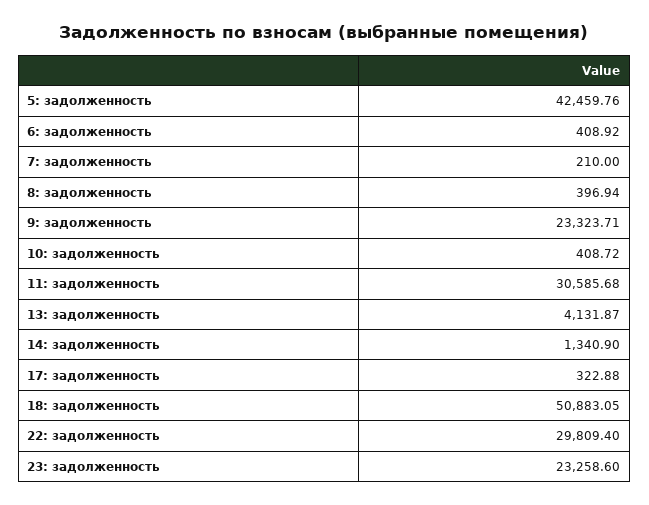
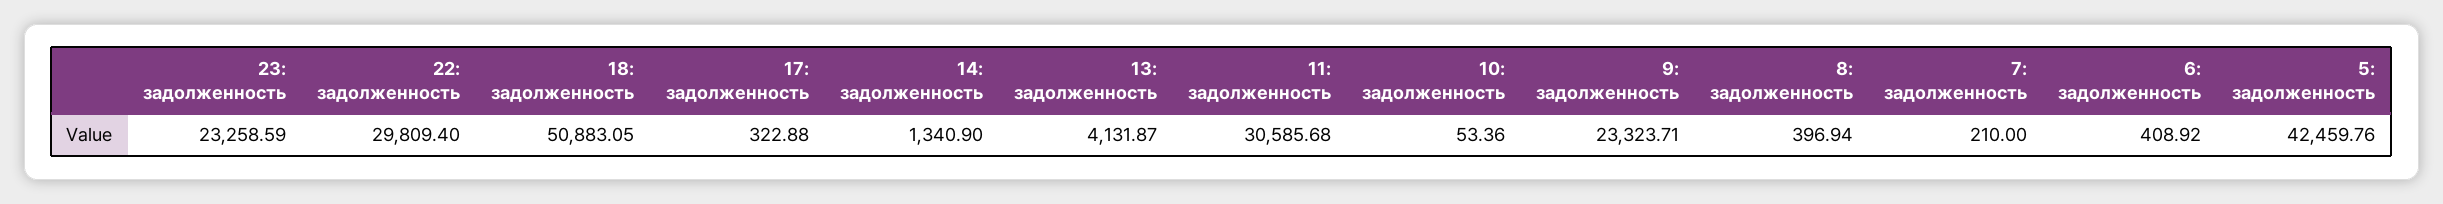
10: задолженность: 408.72 -> 53.36
23: задолженность: 23258.6 -> 23258.59

